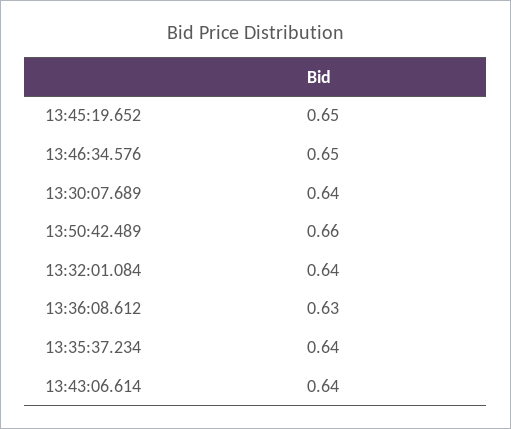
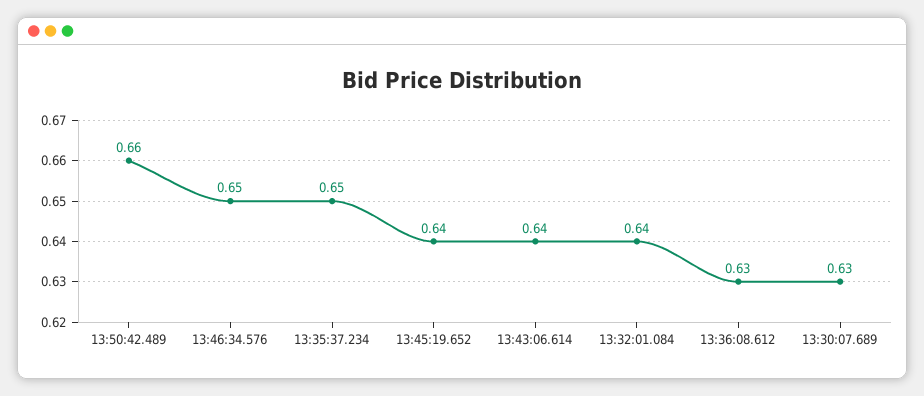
13:45:19.652: 0.65 -> 0.64
13:30:07.689: 0.64 -> 0.63
13:35:37.234: 0.64 -> 0.65

